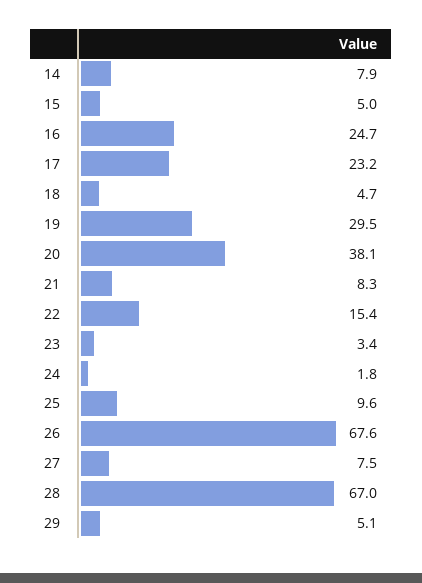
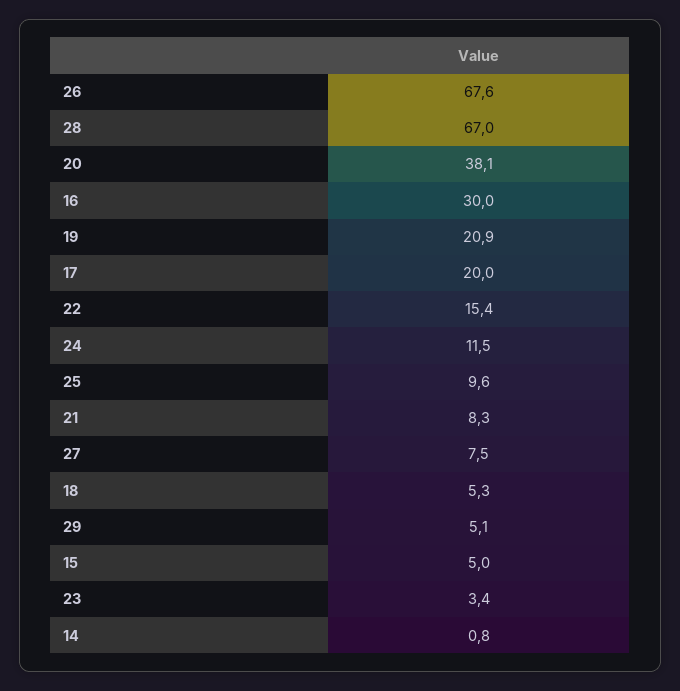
14: 7.9 -> 0.8
16: 24.7 -> 30
17: 23.2 -> 20
18: 4.7 -> 5.3
19: 29.5 -> 20.9
24: 1.8 -> 11.5

